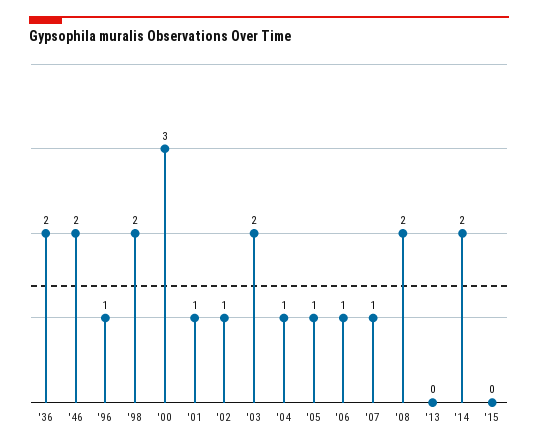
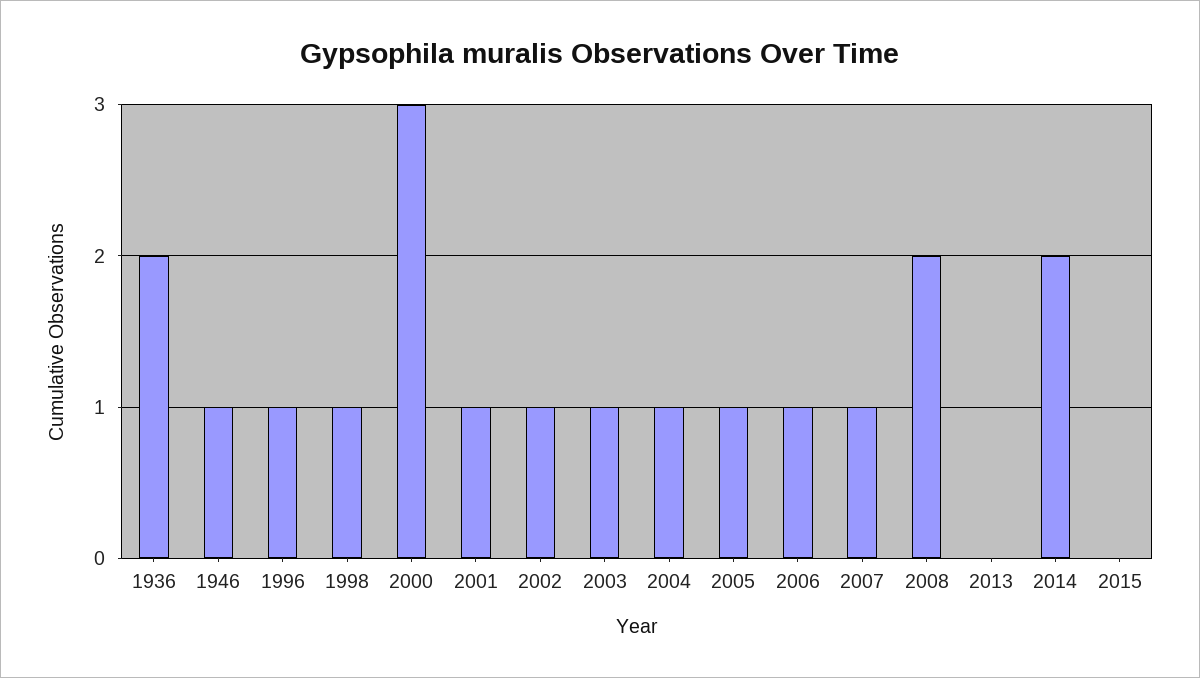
'46: 2 -> 1
'98: 2 -> 1
'03: 2 -> 1

